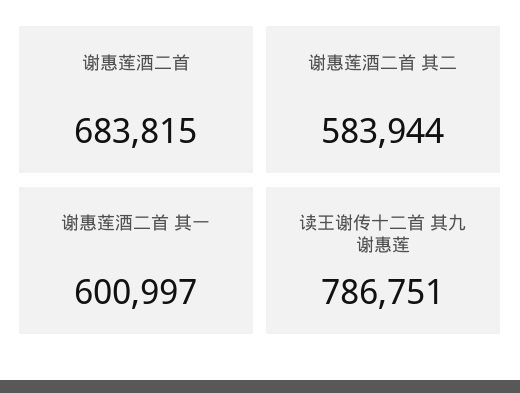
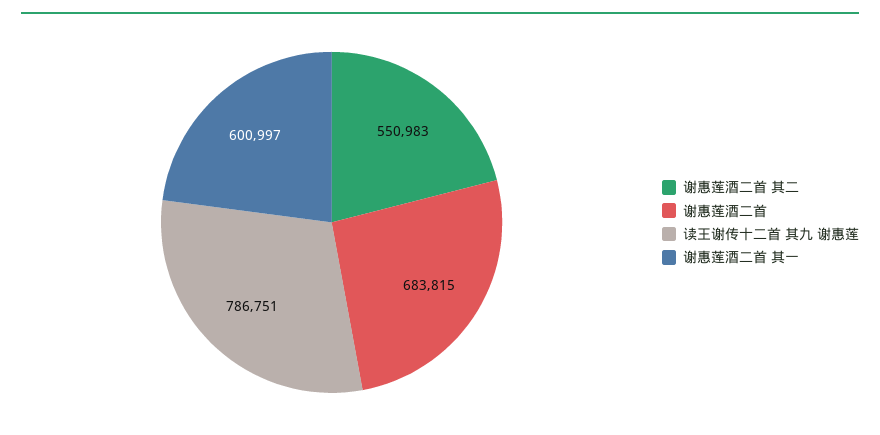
谢惠莲酒二首 其二: 583944 -> 550983

